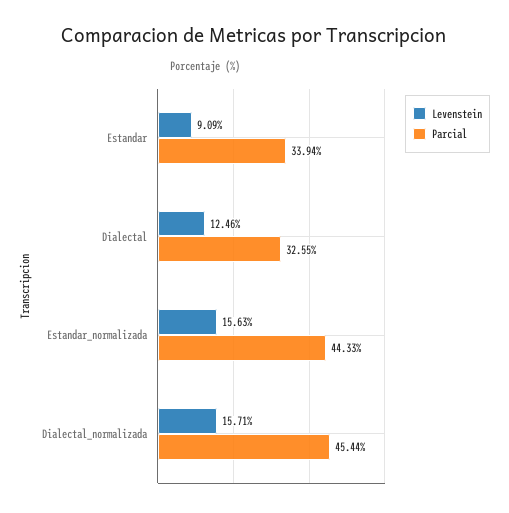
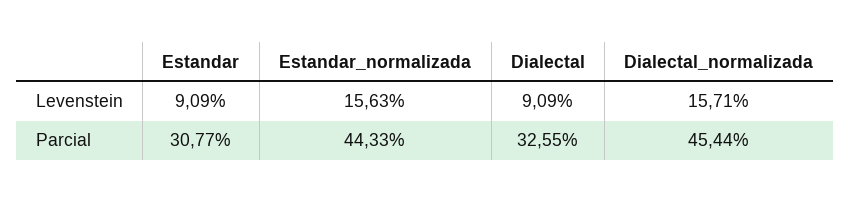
Parcial, Estandar: 33.94 -> 30.77
Levenstein, Dialectal: 12.46 -> 9.09

